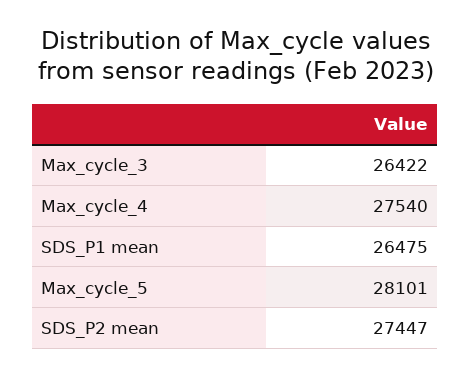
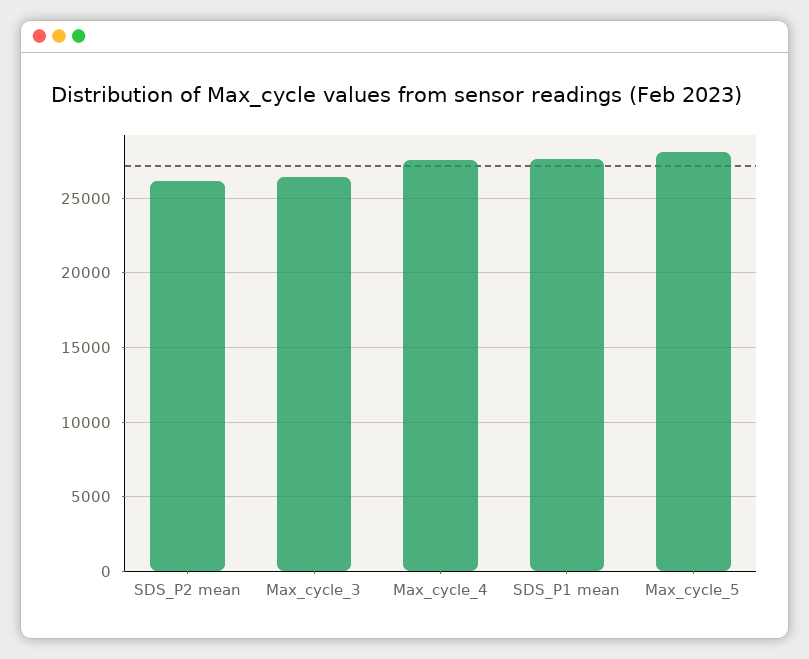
SDS_P1 mean: 26475 -> 27500
SDS_P2 mean: 27447 -> 26000

